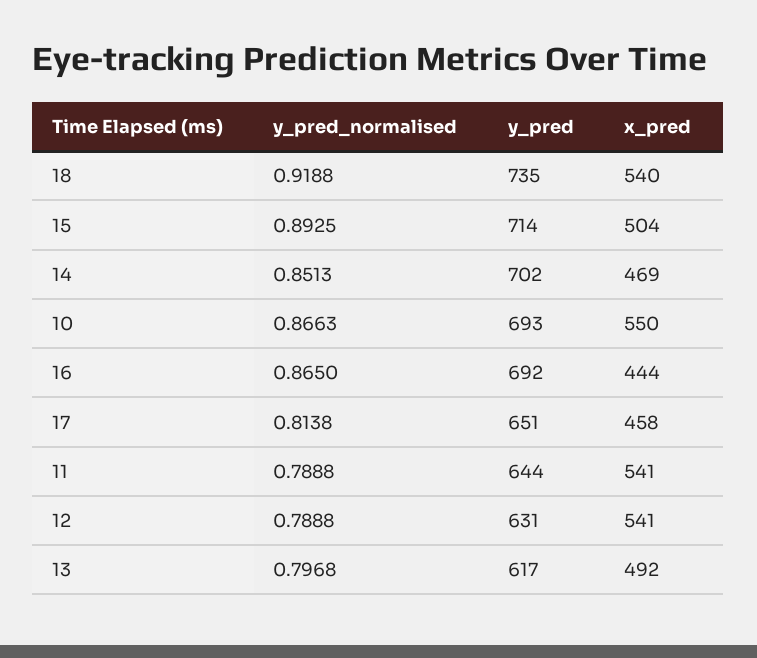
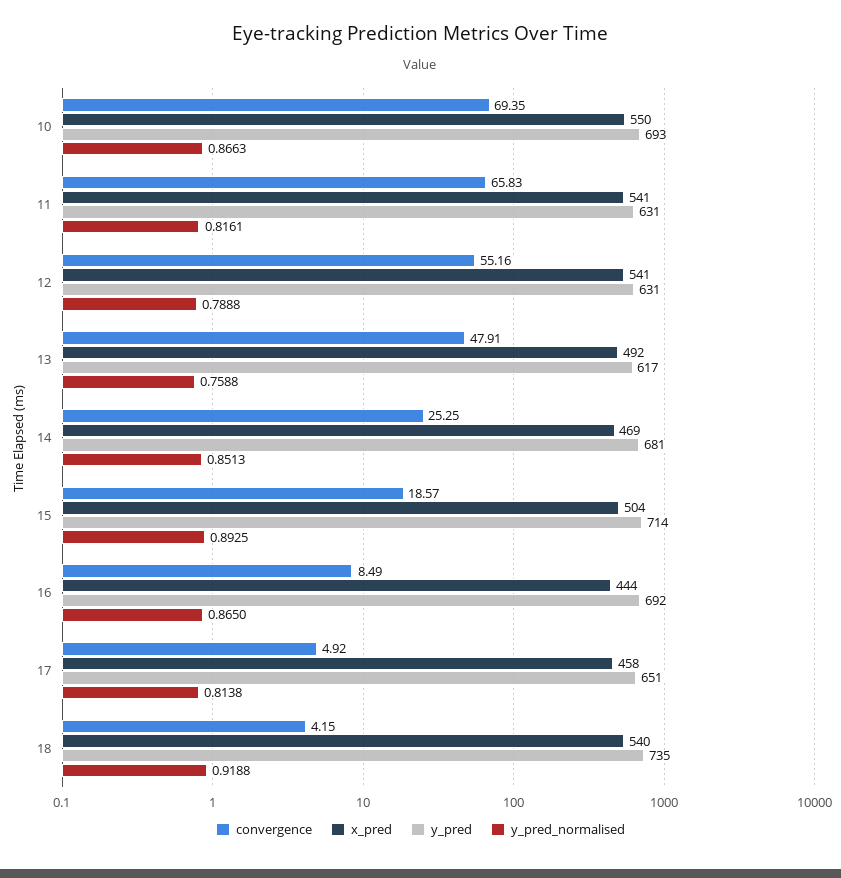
y_pred, 14: 702 -> 681
y_pred_normalised, 11: 0.7888 -> 0.8161
y_pred, 11: 644 -> 631
y_pred_normalised, 13: 0.7968 -> 0.7588
convergence, 10: none -> 69.35
convergence, 11: none -> 65.83
convergence, 12: none -> 55.16
convergence, 13: none -> 47.91
convergence, 14: none -> 25.25
convergence, 15: none -> 18.57
convergence, 16: none -> 8.49
convergence, 17: none -> 4.92
convergence, 18: none -> 4.15

